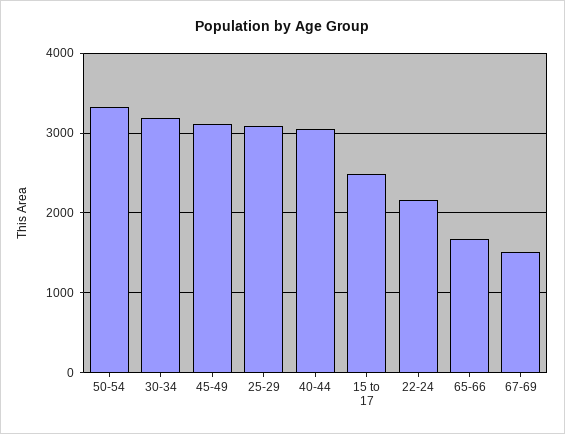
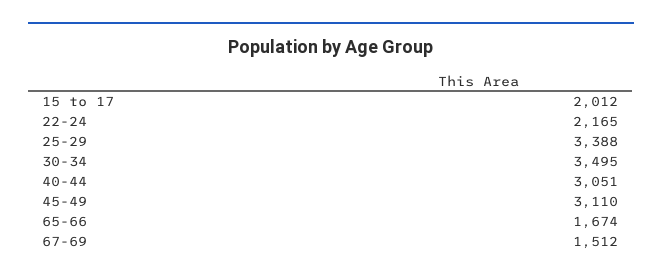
50-54: 3300 -> none
30-34: 3200 -> 3495
25-29: 3100 -> 3388
15 to 17: 2500 -> 2012

